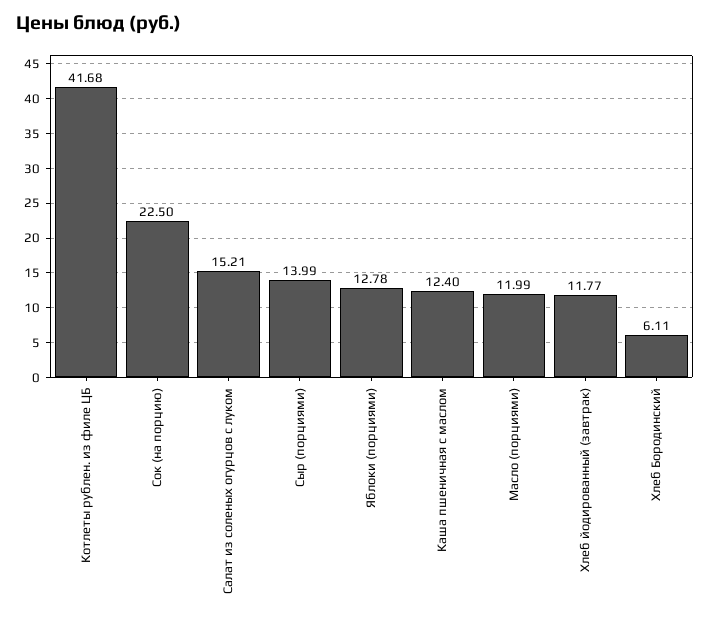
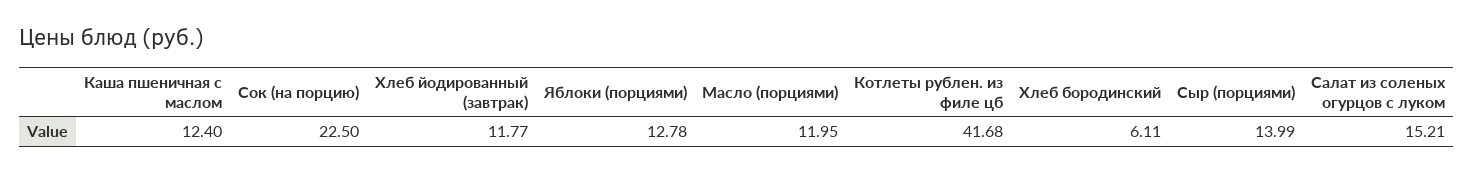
Масло (порциями): 11.99 -> 11.95

